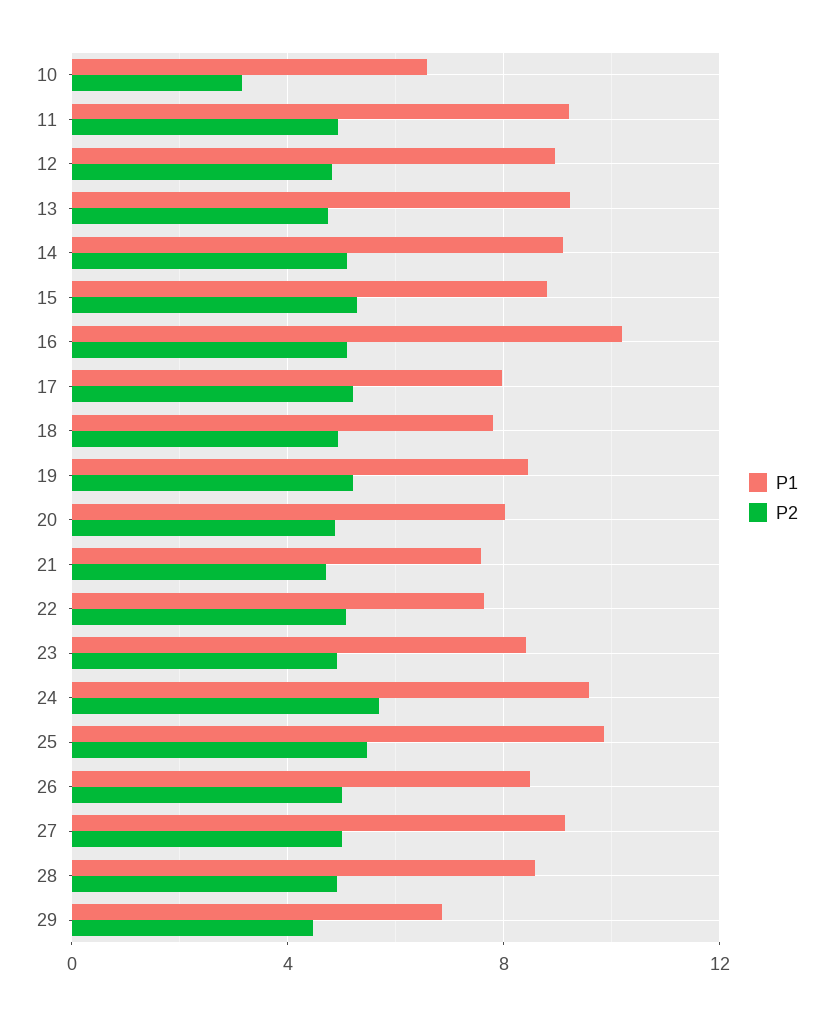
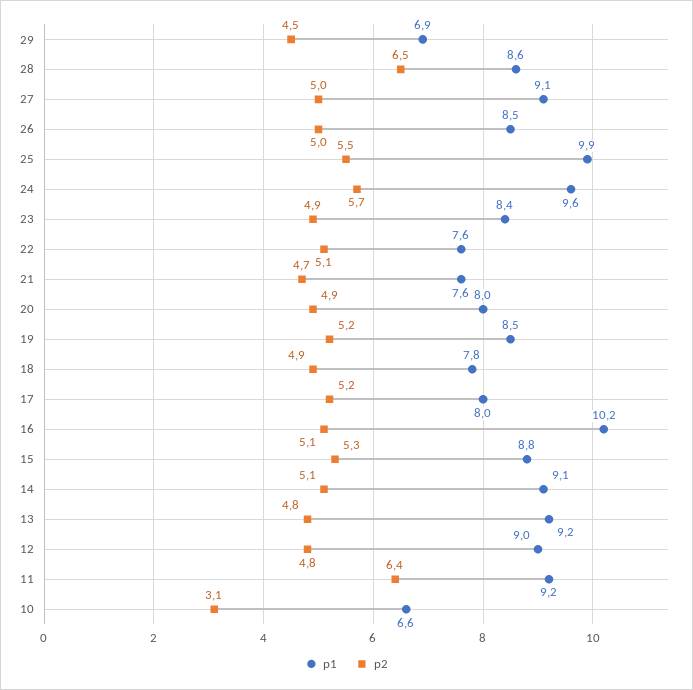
P2, 11: 5 -> 6.4
P2, 28: 5 -> 6.5

